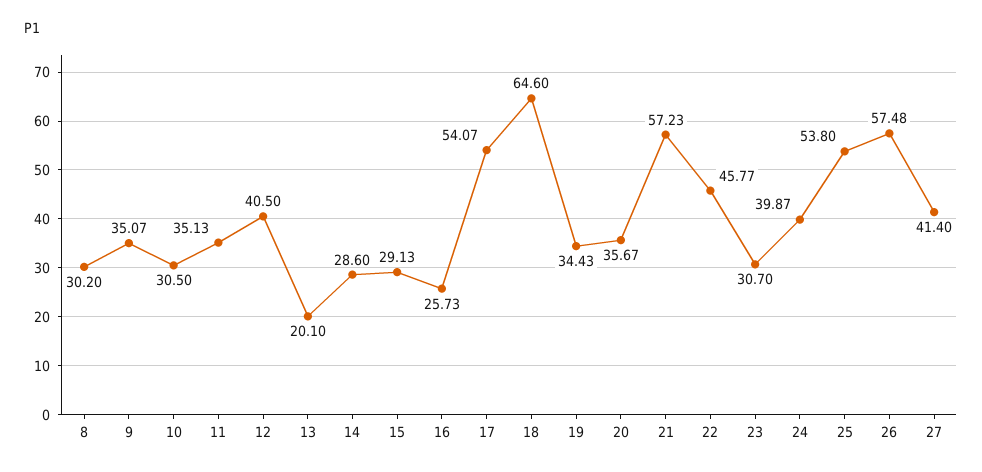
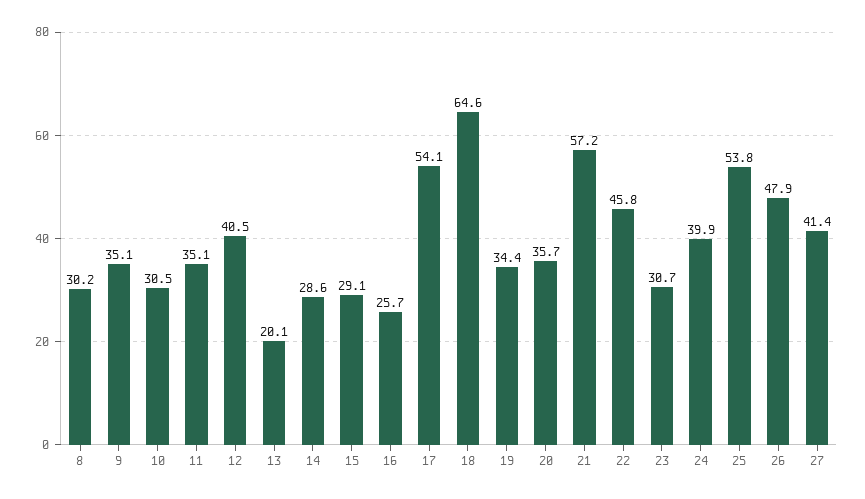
26: 57.48 -> 47.9

